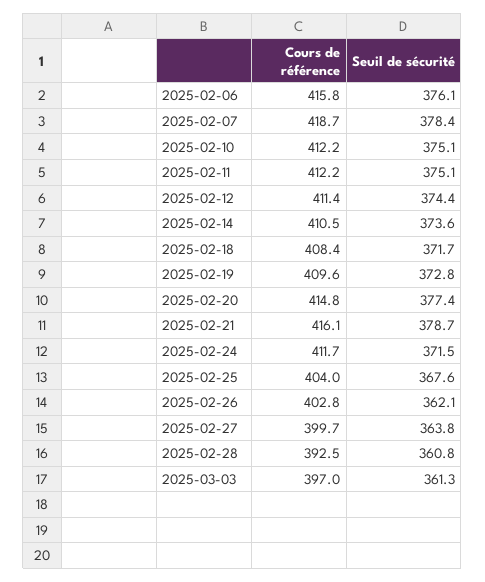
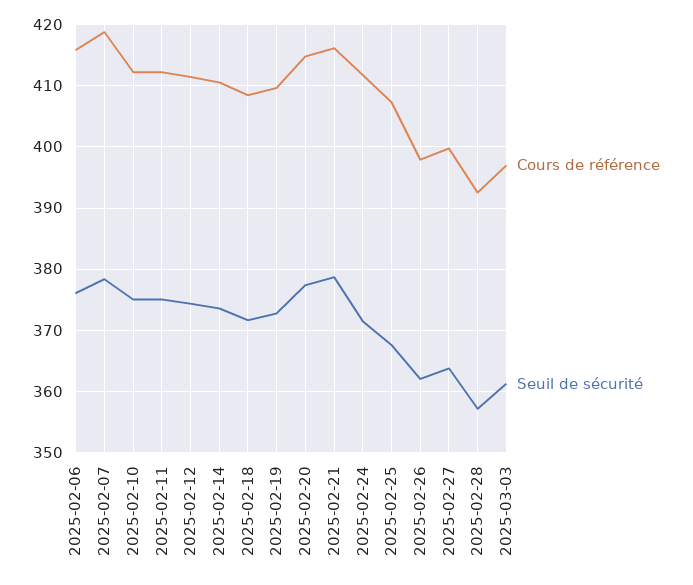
Cours de référence, 2025-02-25: 404 -> 407
Cours de référence, 2025-02-26: 402.8 -> 398
Seuil de sécurité, 2025-02-28: 360.8 -> 357

